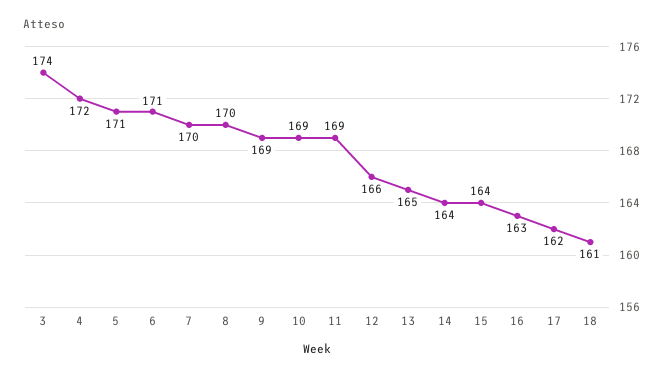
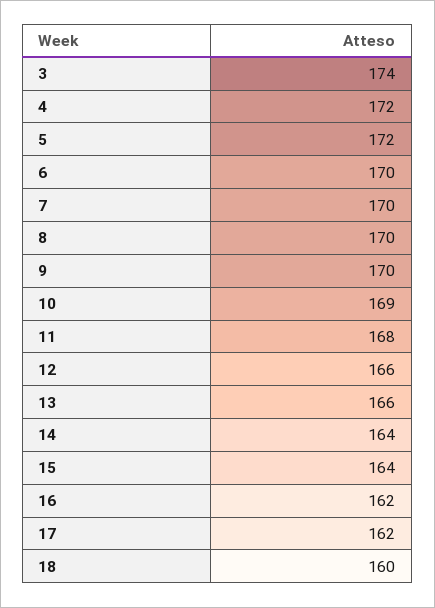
5: 171 -> 172
6: 171 -> 170
9: 169 -> 170
11: 169 -> 168
13: 165 -> 166
16: 163 -> 162
18: 161 -> 160

